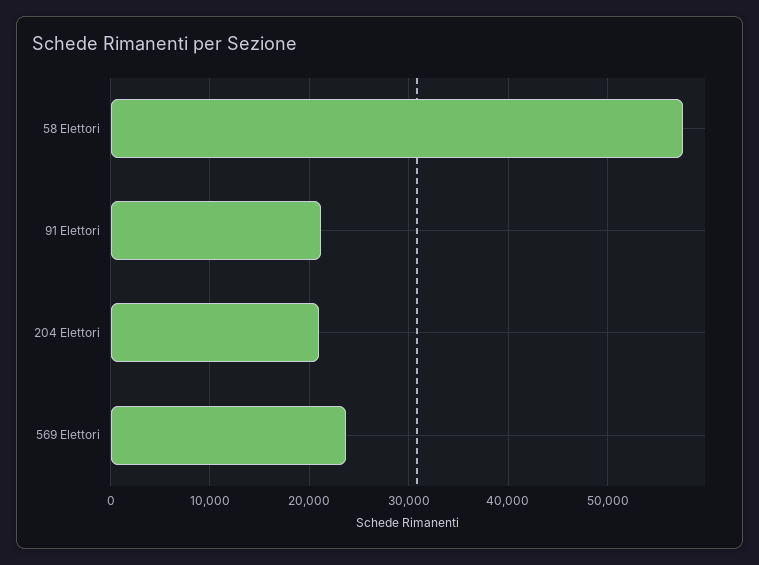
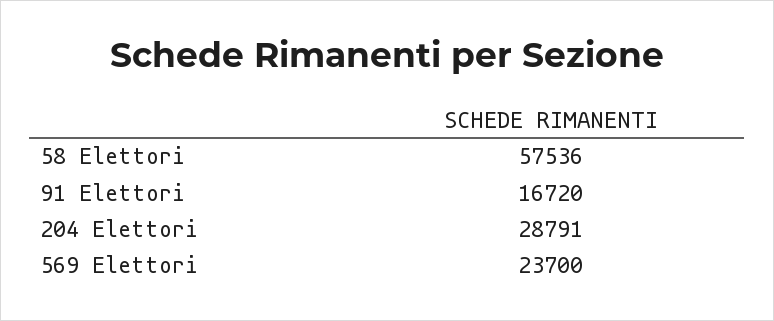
91 Elettori: 21000 -> 16720
204 Elettori: 21000 -> 28791

